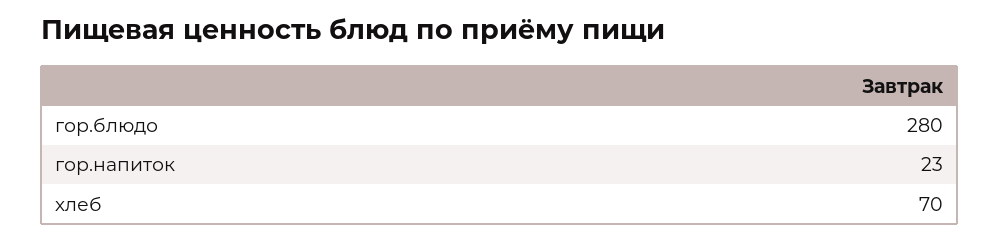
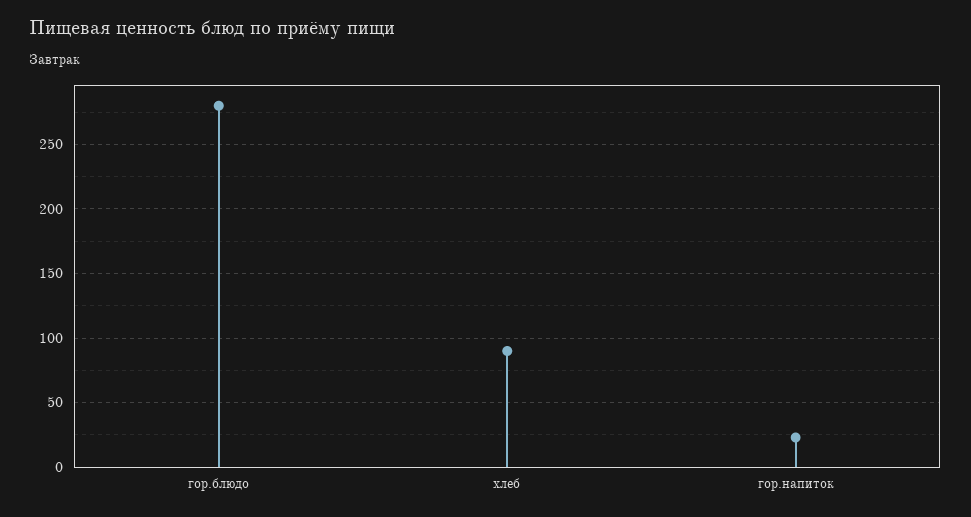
хлеб: 70 -> 90

